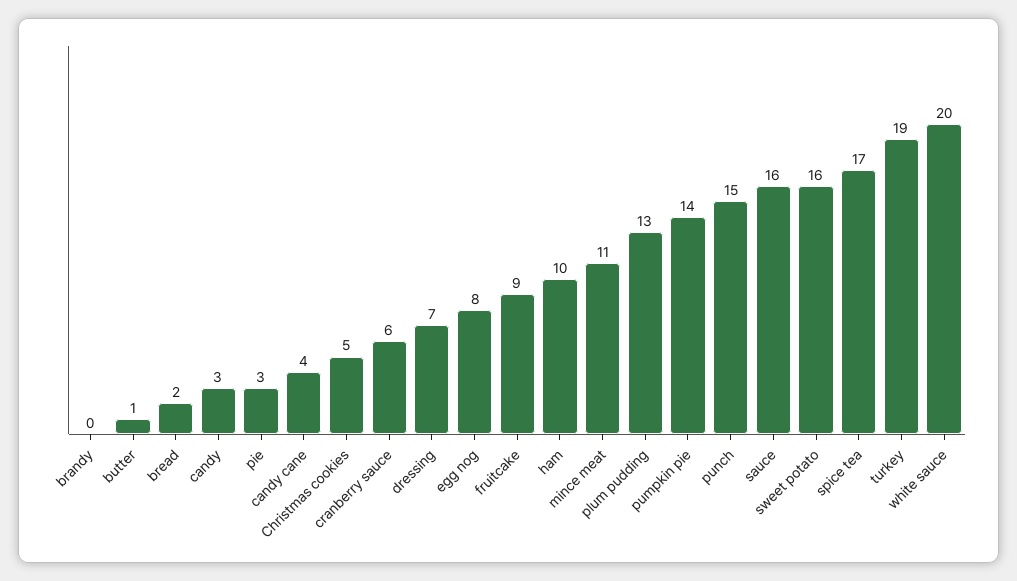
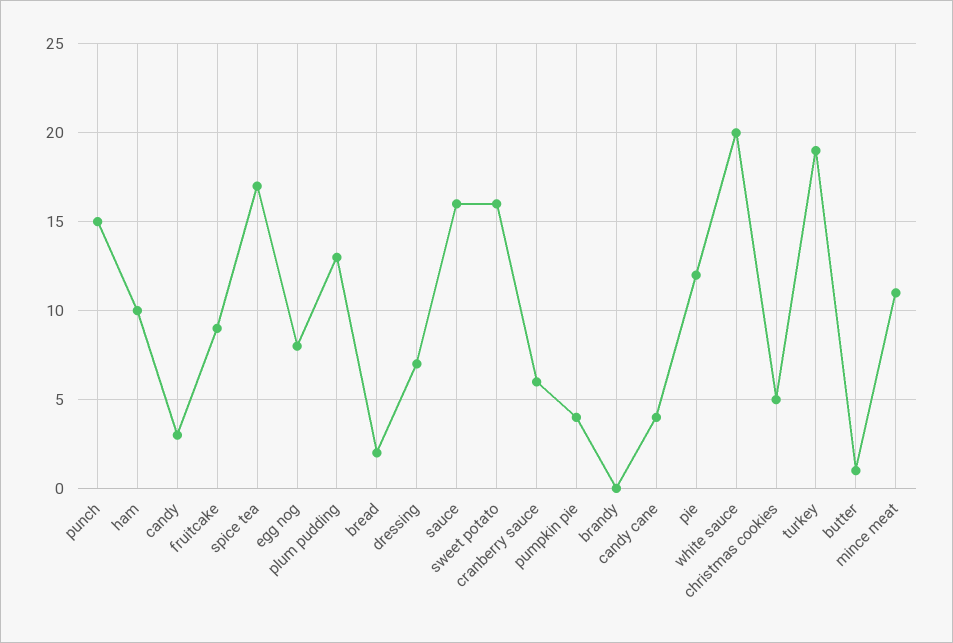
pie: 3 -> 12
pumpkin pie: 14 -> 4

